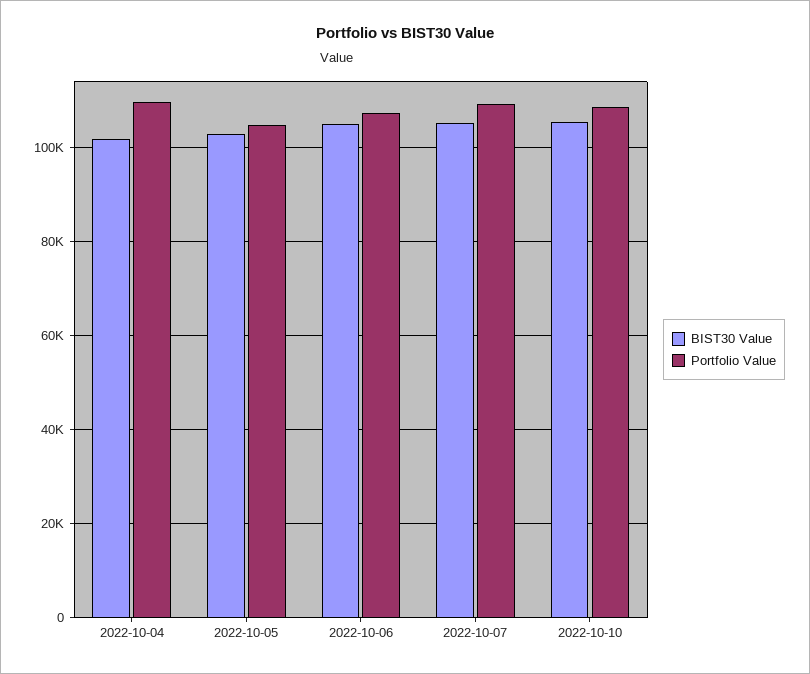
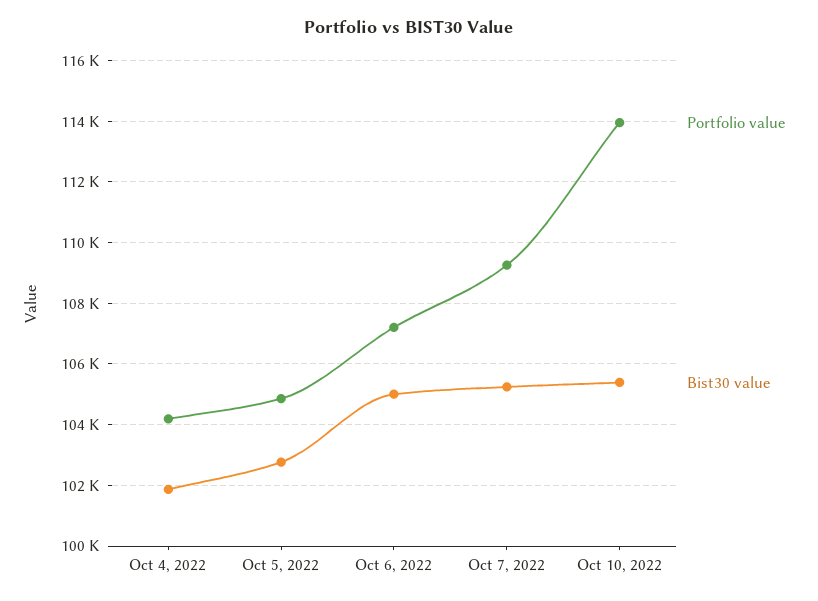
Portfolio Value, 2022-10-04: 110000 -> 104200
Portfolio Value, 2022-10-10: 108000 -> 114000

